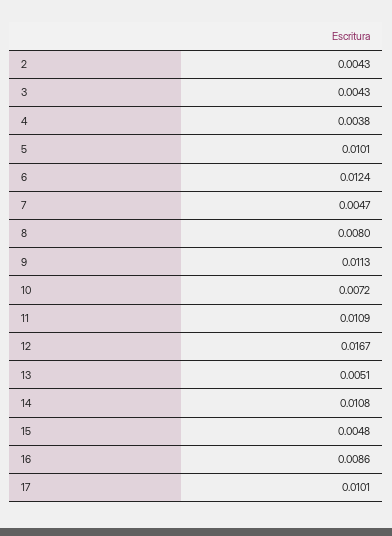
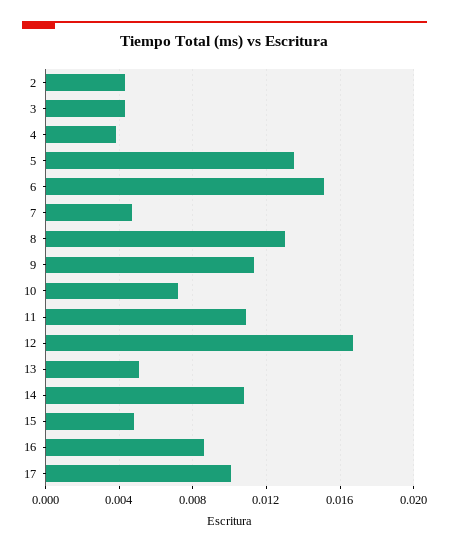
5: 0.0101 -> 0.0135
6: 0.0124 -> 0.015
8: 0.008 -> 0.013

